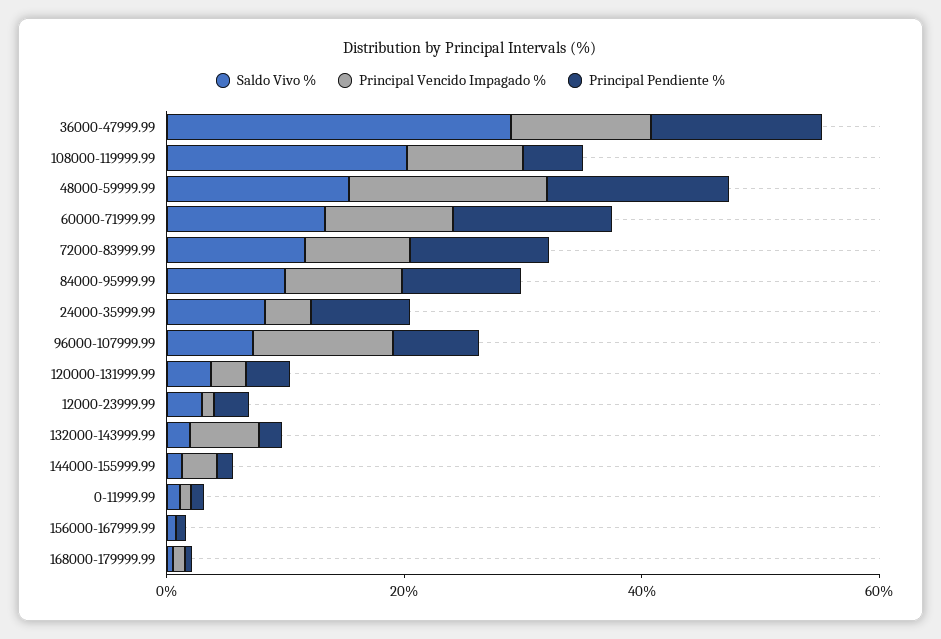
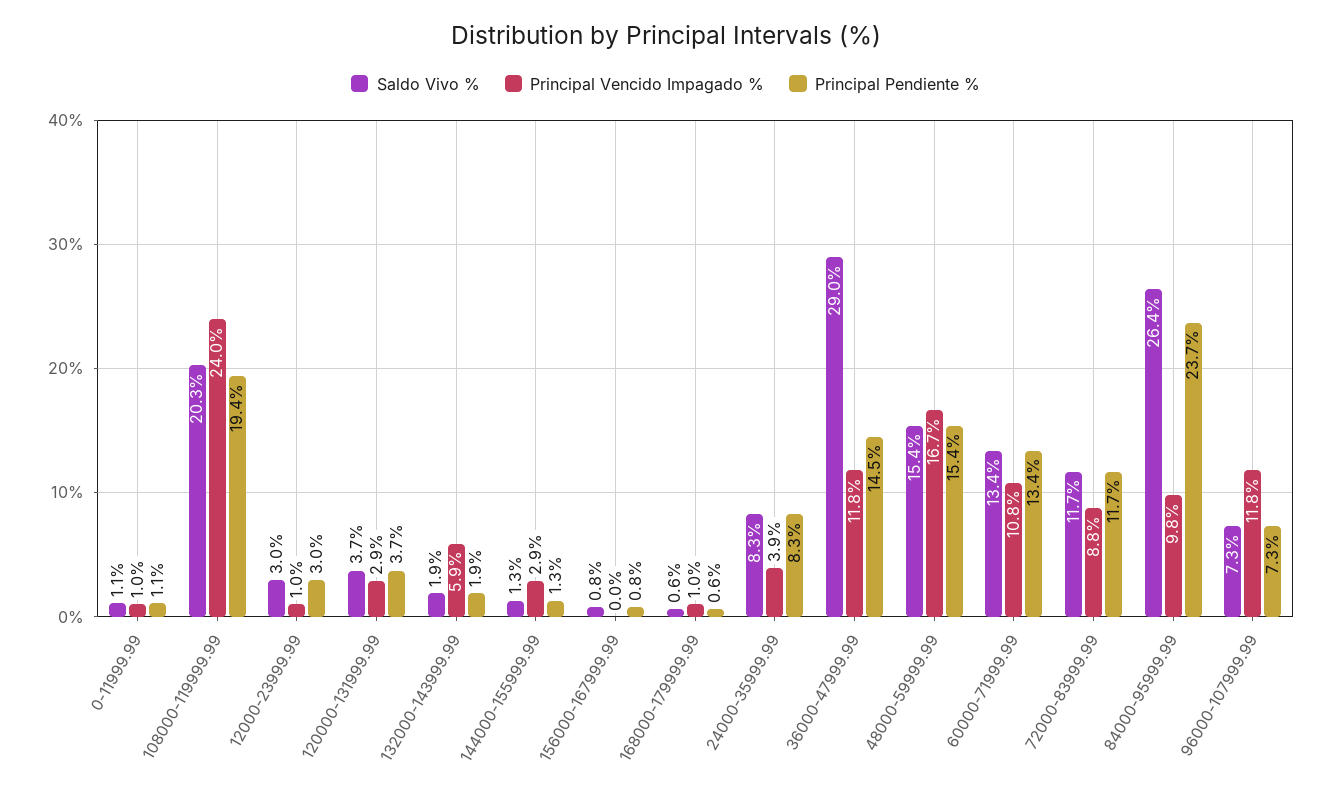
Principal Vencido Impagado %, 108000-119999.99: 10 -> 24
Principal Pendiente %, 108000-119999.99: 5 -> 19.4
Saldo Vivo %, 84000-95999.99: 10 -> 26.4
Principal Pendiente %, 84000-95999.99: 10 -> 23.7

